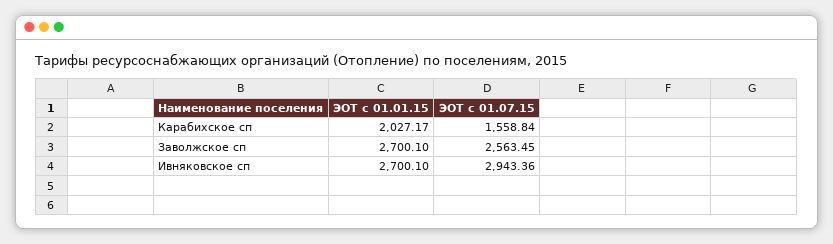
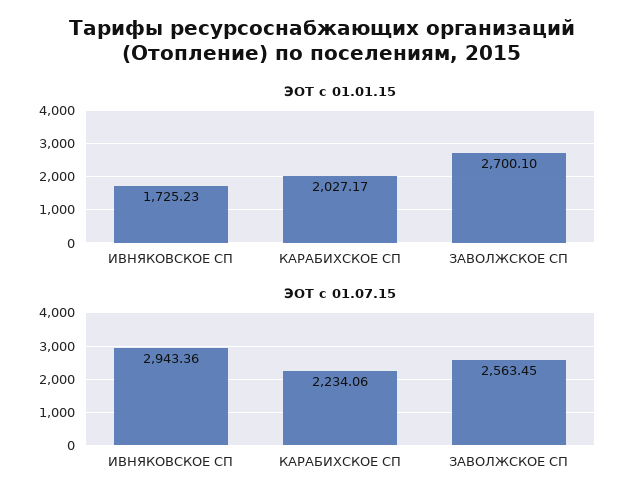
ЭОТ с 01.07.15, Карабихское сп: 1558.84 -> 2234.06
ЭОТ с 01.01.15, Ивняковское сп: 2700.1 -> 1725.23

